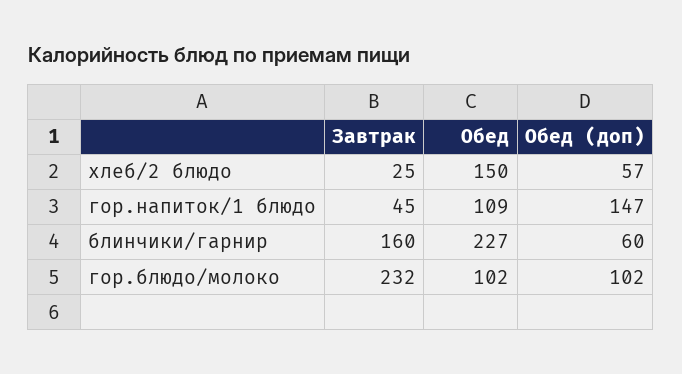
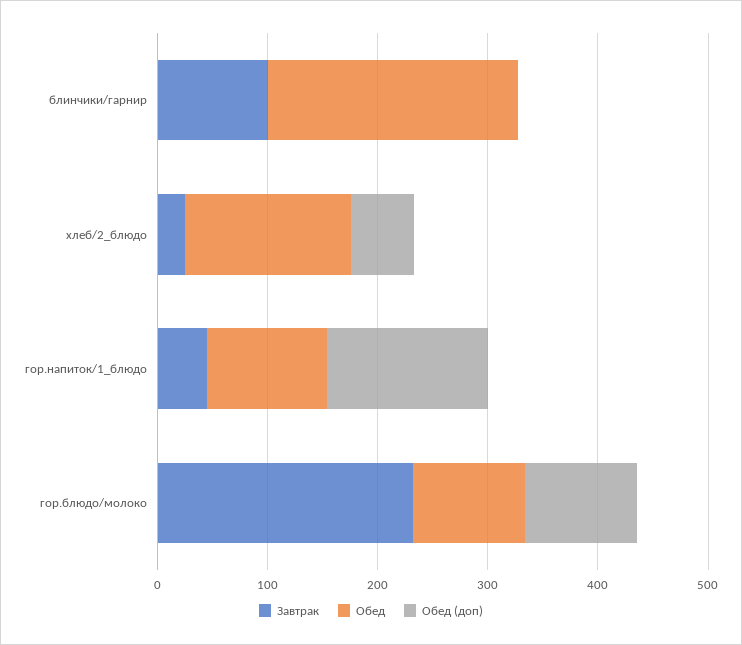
Завтрак, блинчики/гарнир: 160 -> 100
Обед (доп), блинчики/гарнир: 60 -> 0

